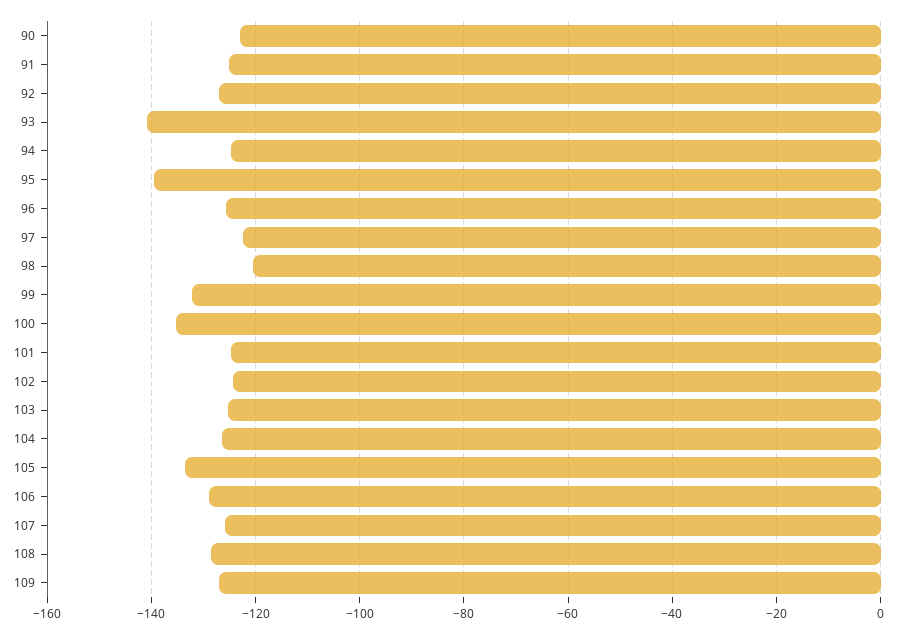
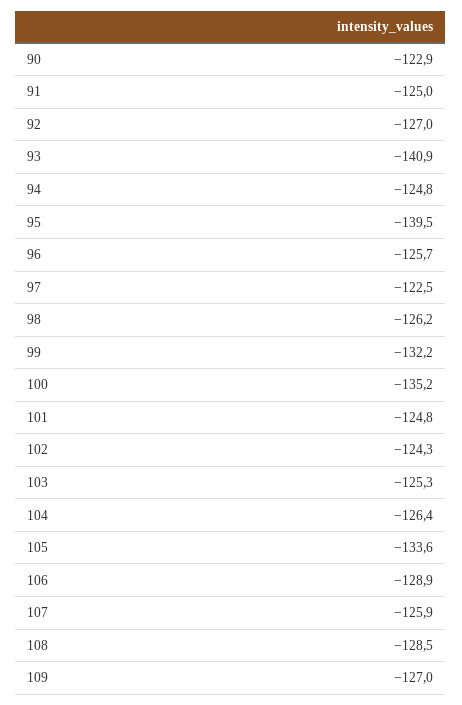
98: -120 -> -126.2

